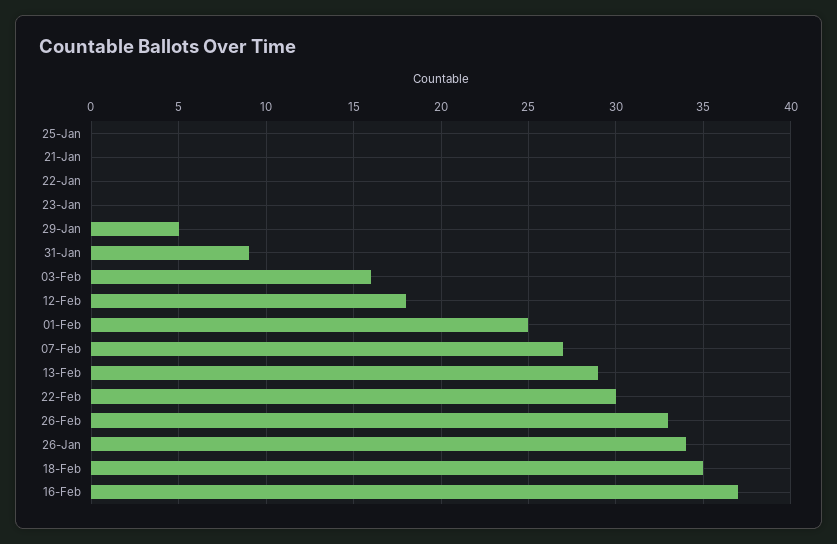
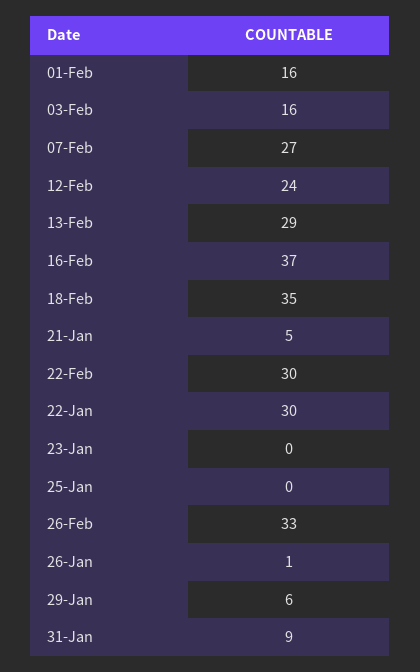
21-Jan: 0 -> 5
22-Jan: 0 -> 30
29-Jan: 5 -> 6
12-Feb: 18 -> 24
01-Feb: 25 -> 16
26-Jan: 34 -> 1

